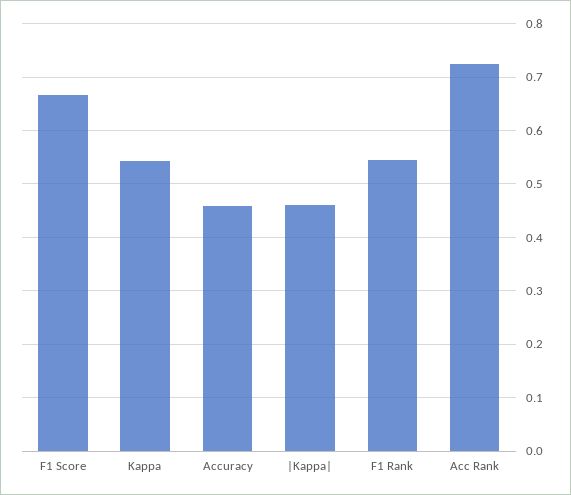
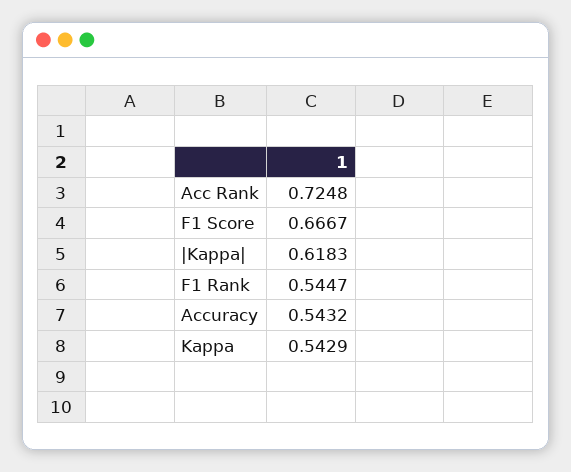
Accuracy: 0.46 -> 0.5432
|Kappa|: 0.46 -> 0.6183

